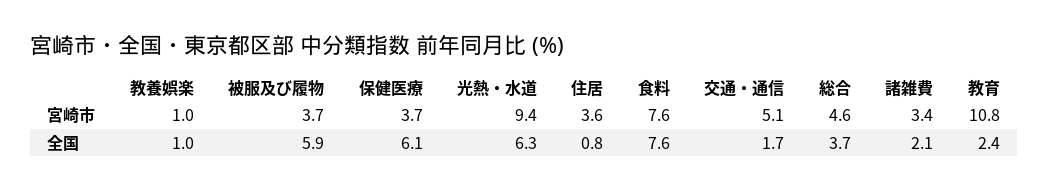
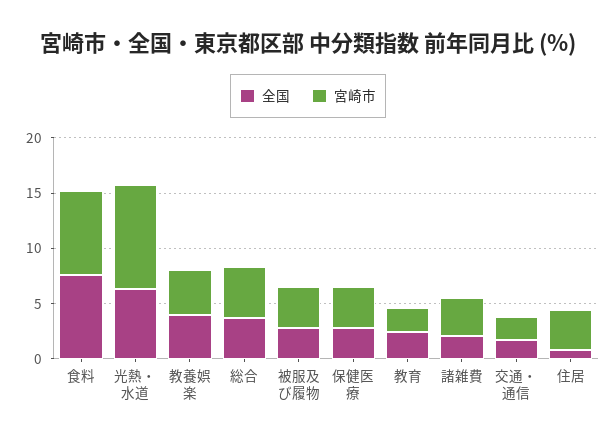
宮崎市, 教養娯楽: 1 -> 4
宮崎市, 交通・通信: 5.1 -> 2
宮崎市, 教育: 10.8 -> 2
全国, 教養娯楽: 1 -> 4
全国, 被服及び履物: 5.9 -> 3
全国, 保健医療: 6.1 -> 3

